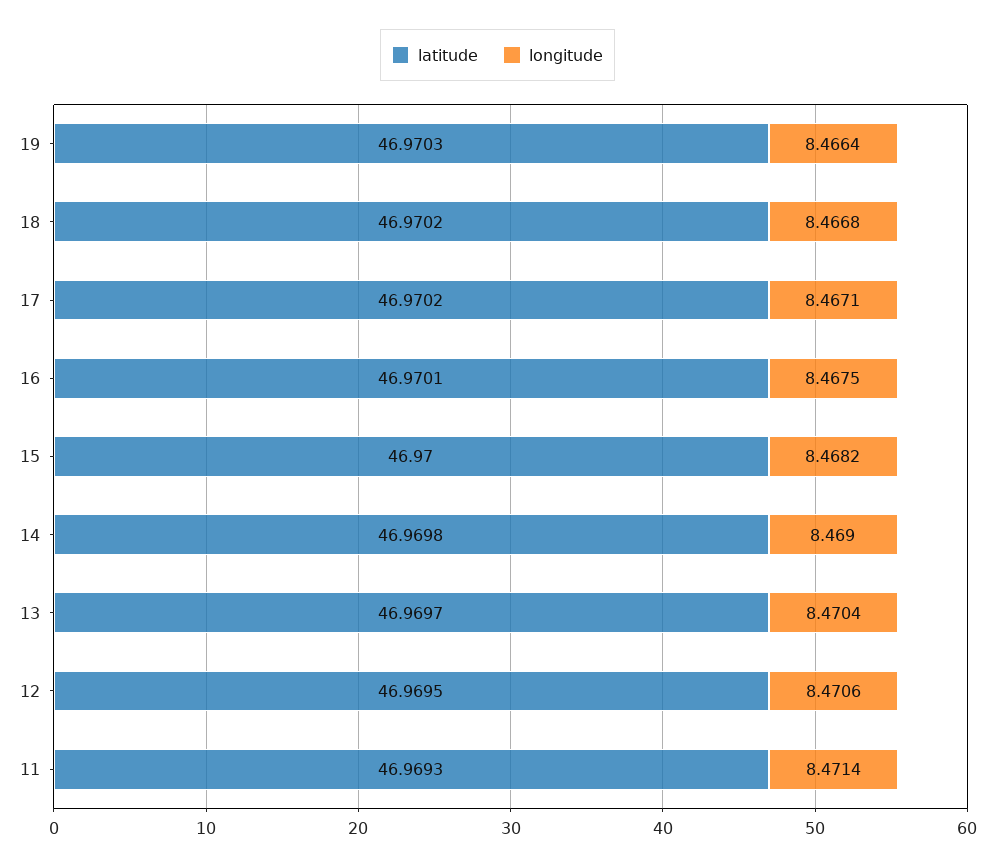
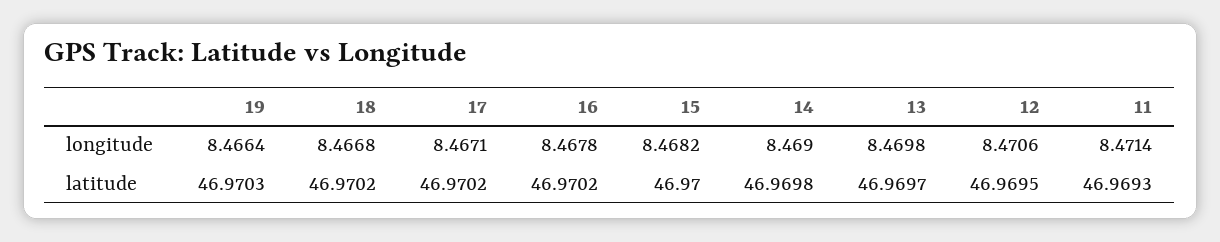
latitude, 16: 46.9701 -> 46.9702
longitude, 16: 8.4675 -> 8.4678
longitude, 13: 8.4704 -> 8.4698

